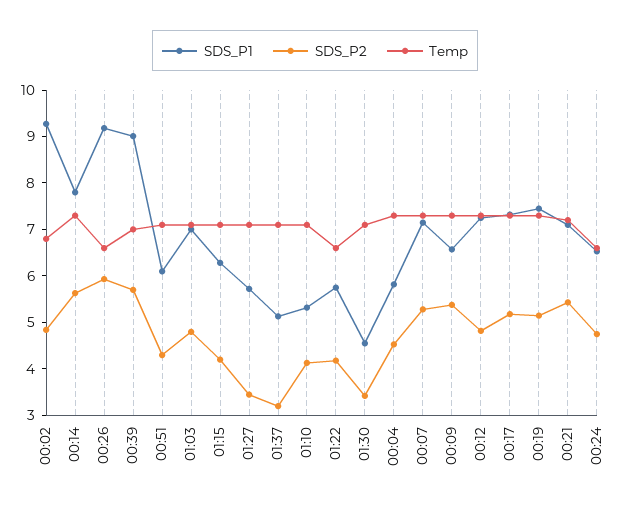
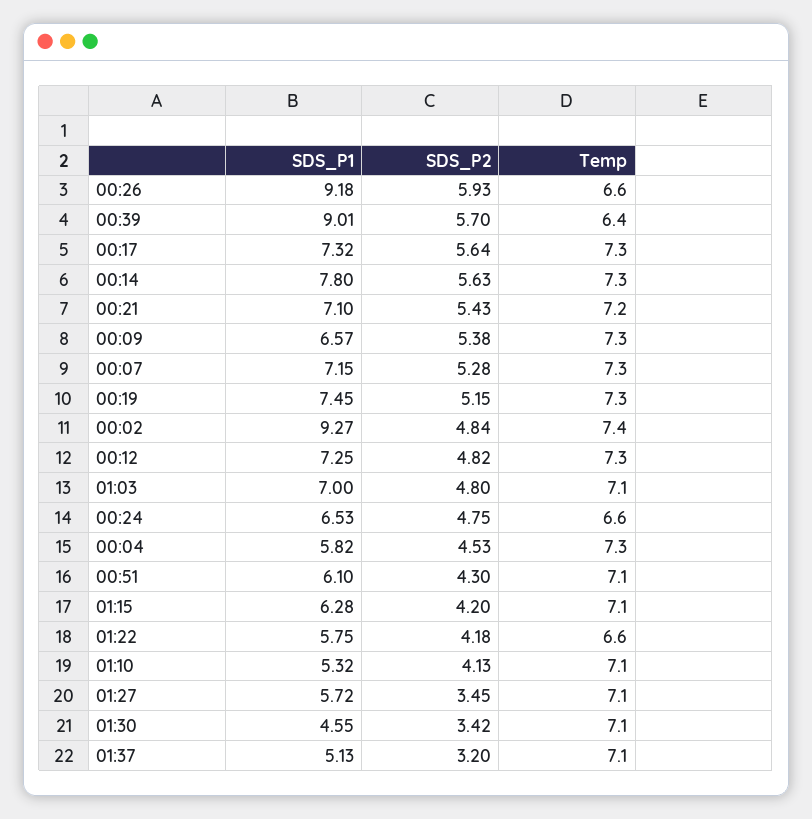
Temp, 00:02: 6.8 -> 7.4
Temp, 00:39: 7 -> 6.4
SDS_P2, 00:17: 5.2 -> 5.64

